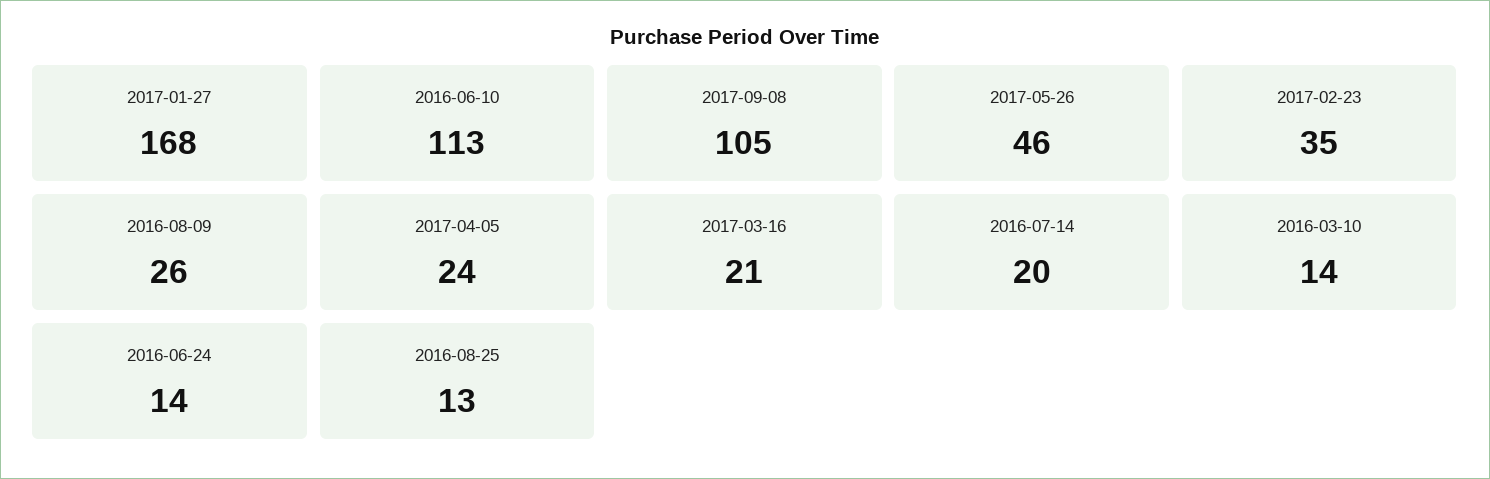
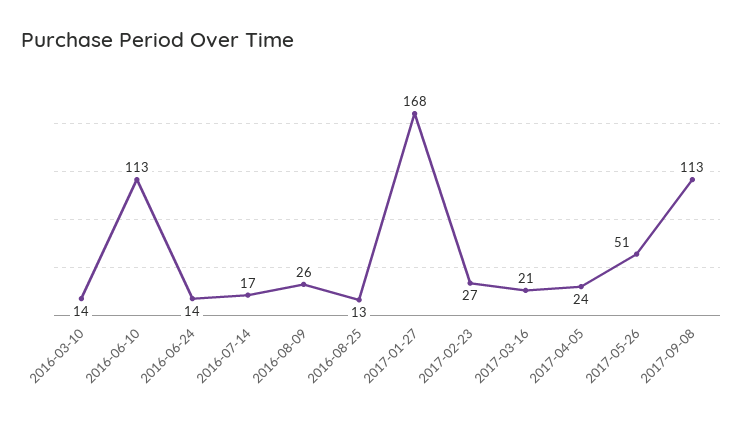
2017-09-08: 105 -> 113
2017-05-26: 46 -> 51
2017-02-23: 35 -> 27
2016-07-14: 20 -> 17

